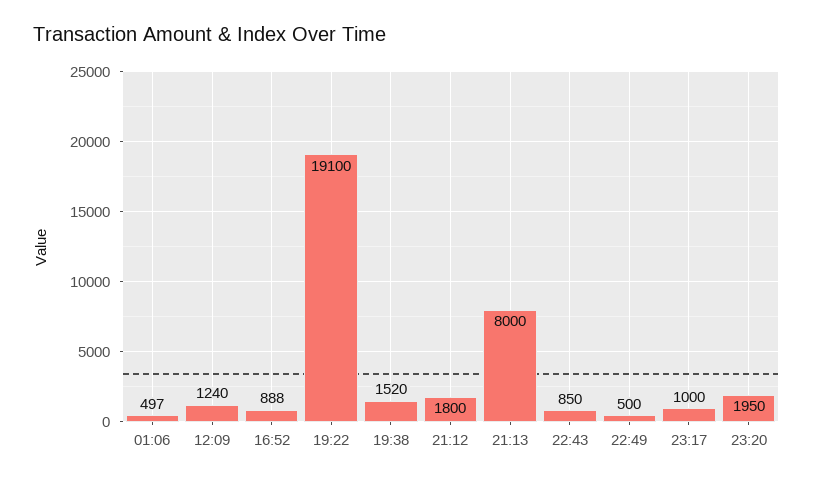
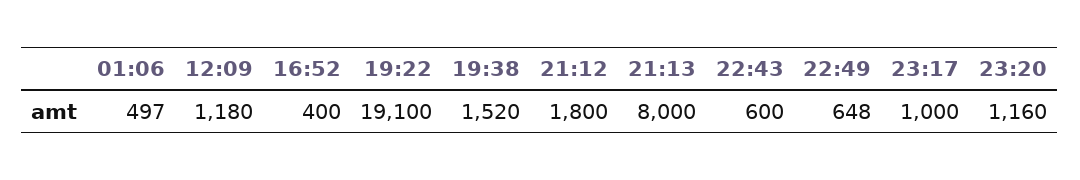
12:09: 1240 -> 1180
16:52: 888 -> 400
22:43: 850 -> 600
22:49: 500 -> 648
23:20: 1950 -> 1160

